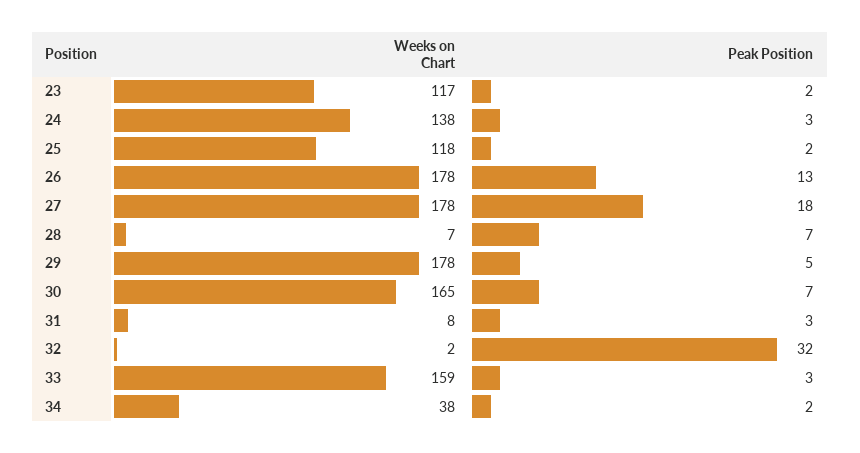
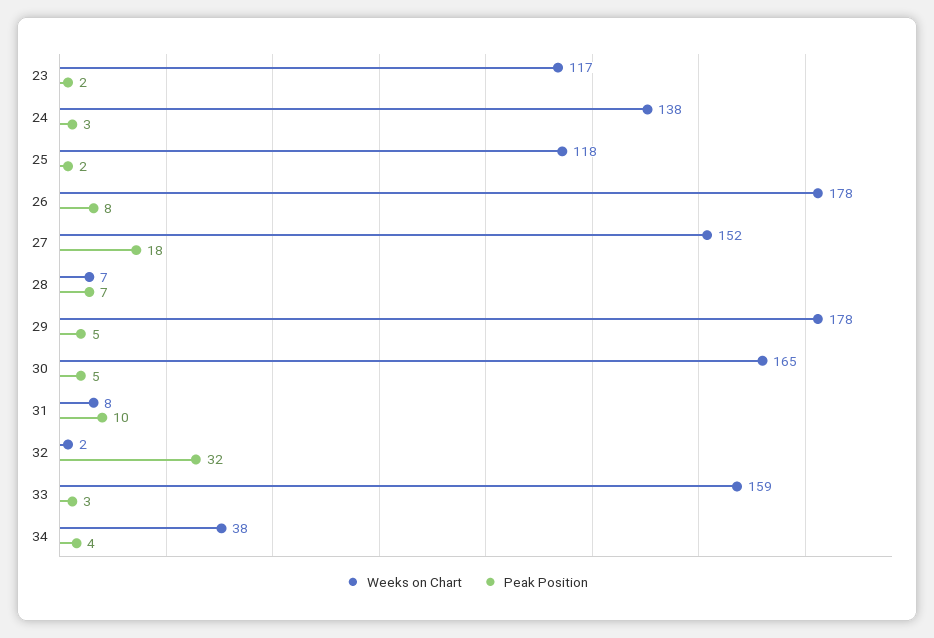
Peak Position, 26: 13 -> 8
Weeks on Chart, 27: 178 -> 152
Peak Position, 30: 7 -> 5
Peak Position, 31: 3 -> 10
Peak Position, 34: 2 -> 4

